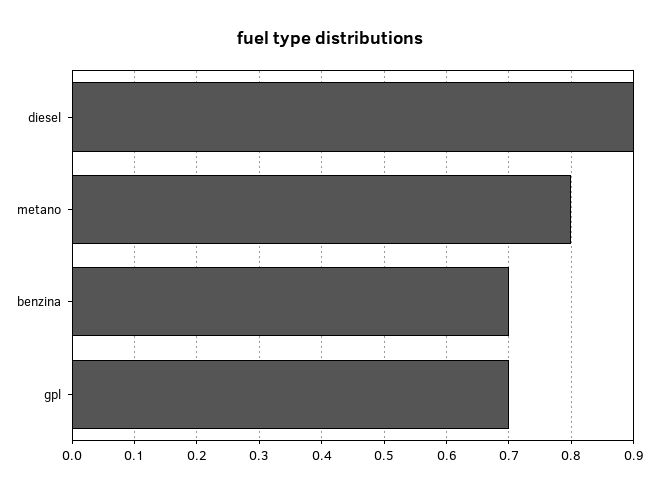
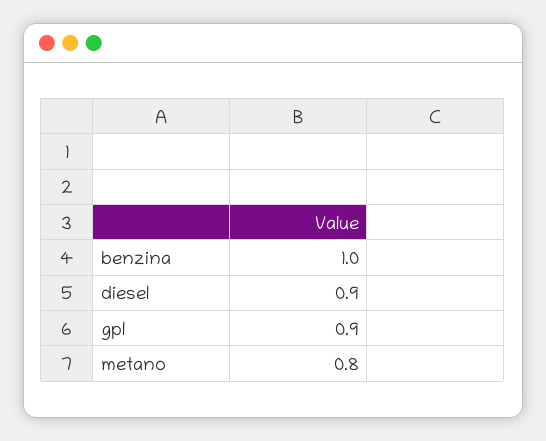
benzina: 0.7 -> 1
gpl: 0.7 -> 0.9

